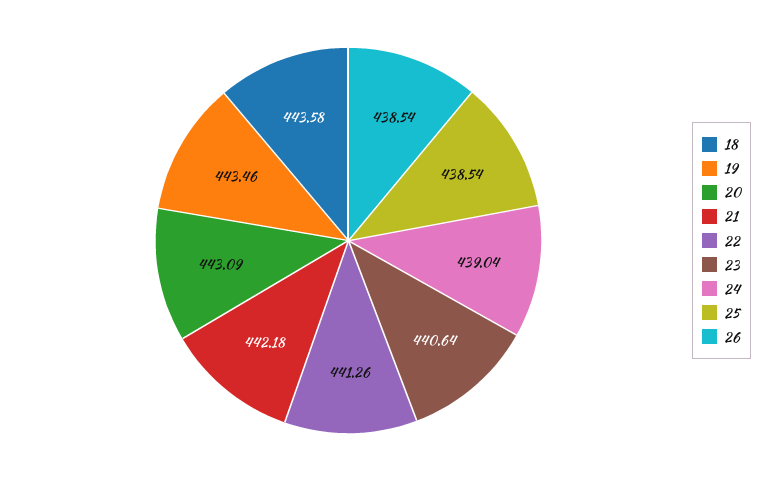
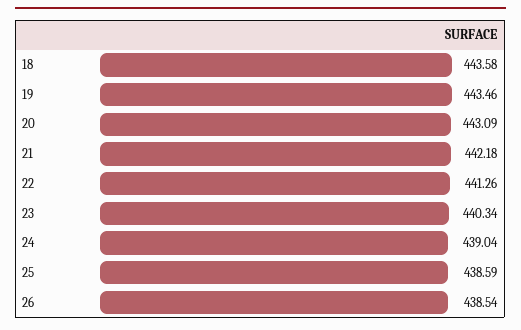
23: 440.64 -> 440.34
25: 438.54 -> 438.59

